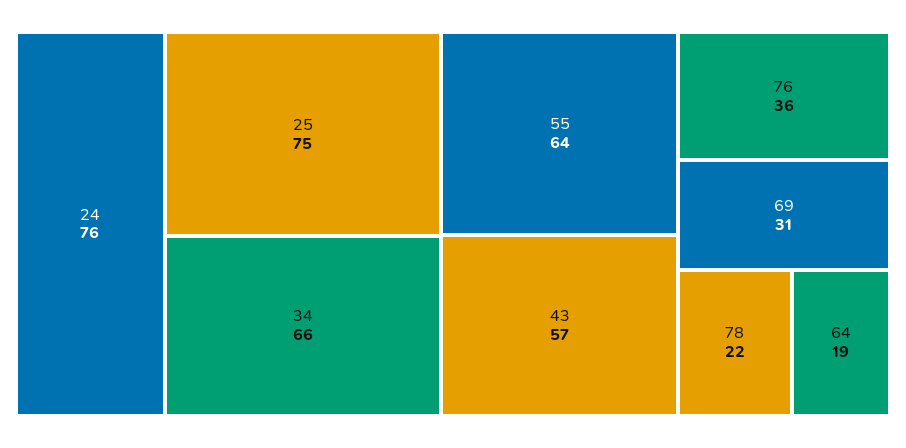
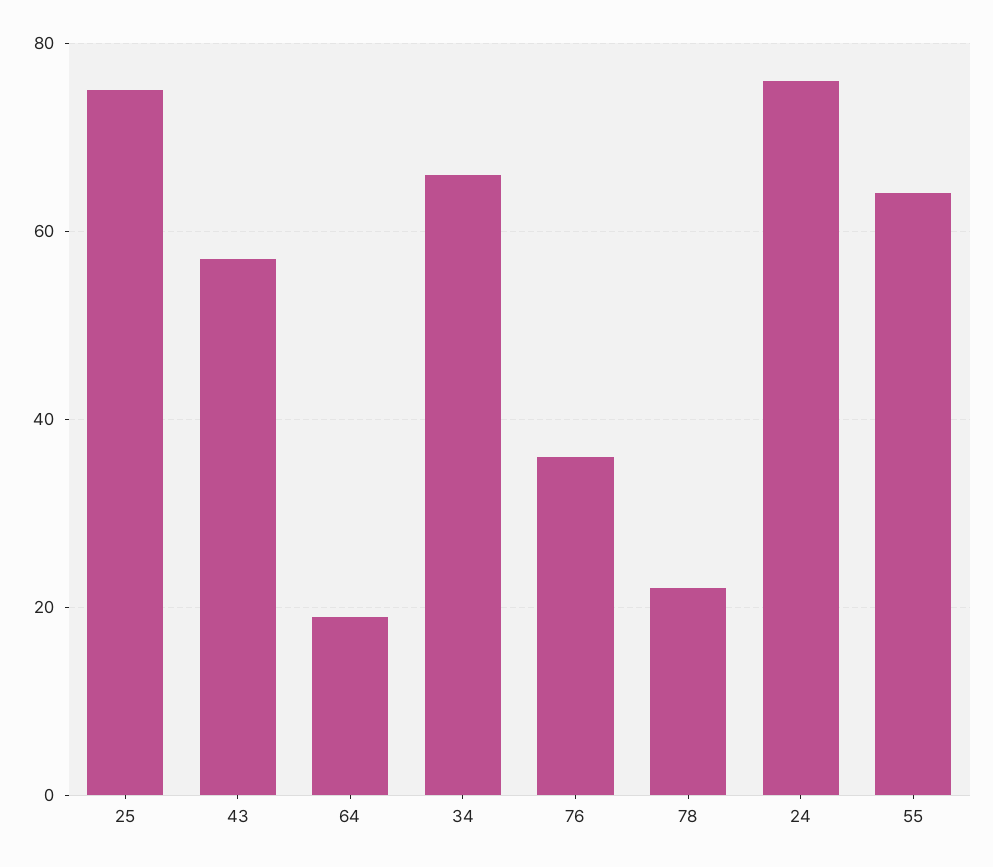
69: 31 -> none

